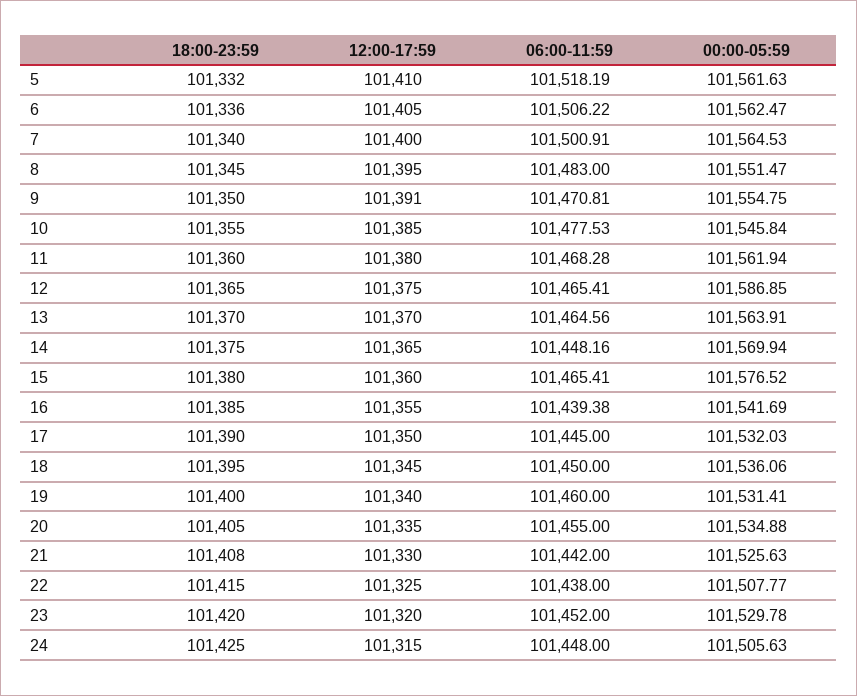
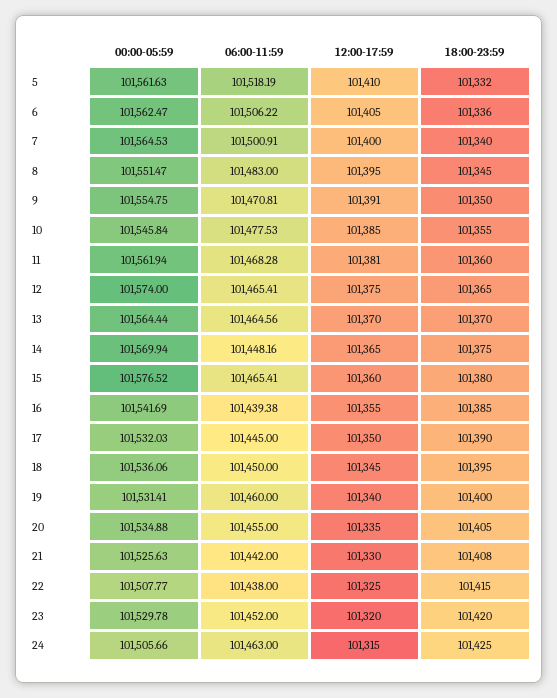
12:00-17:59, 11: 101380 -> 101381
00:00-05:59, 12: 101586.85 -> 101574
00:00-05:59, 13: 101563.91 -> 101564.44
06:00-11:59, 24: 101448 -> 101463
00:00-05:59, 24: 101505.63 -> 101505.66

